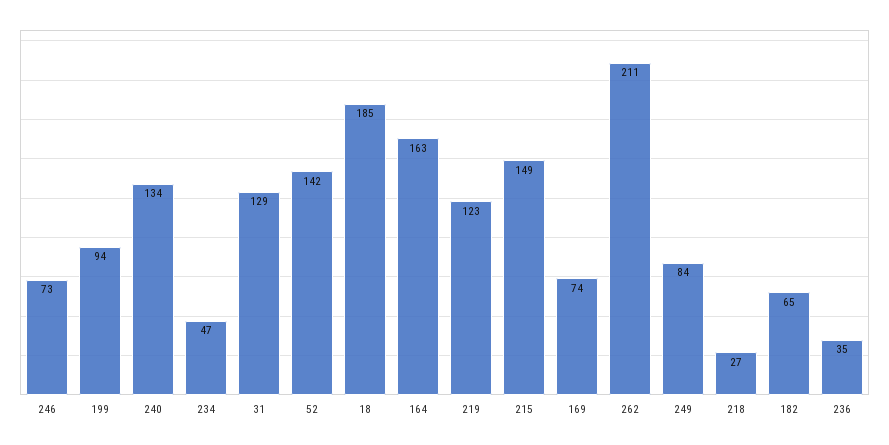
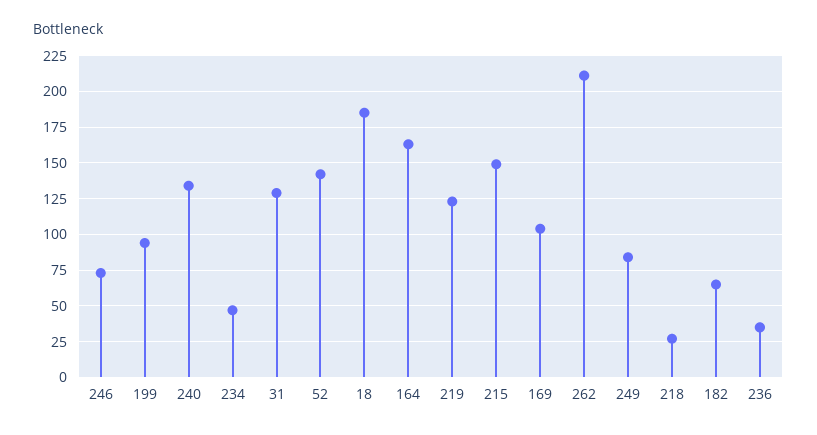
169: 74 -> 105

